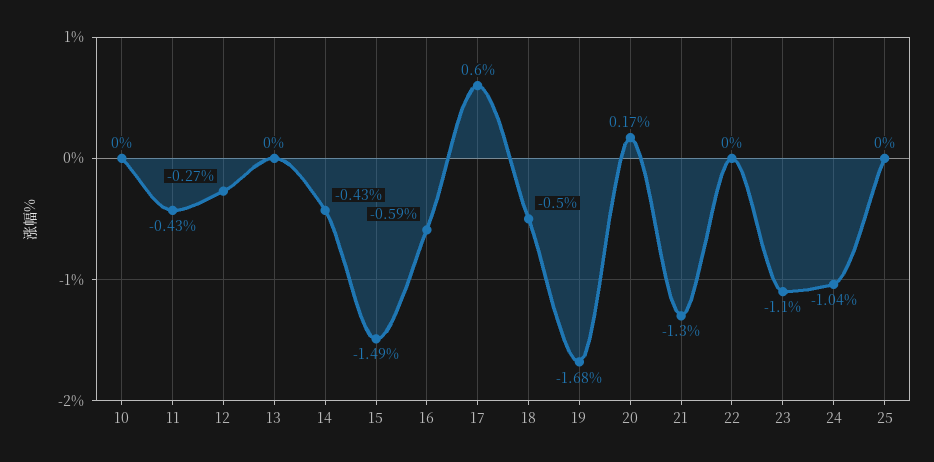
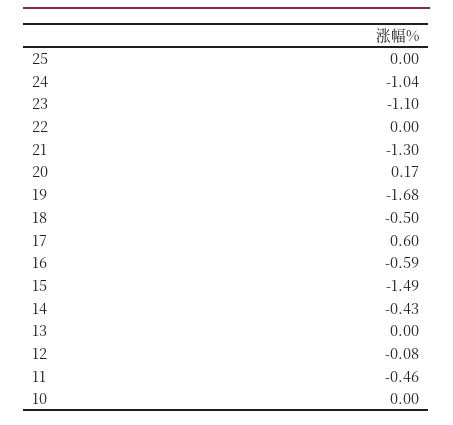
11: -0.43 -> -0.46
12: -0.27 -> -0.08

